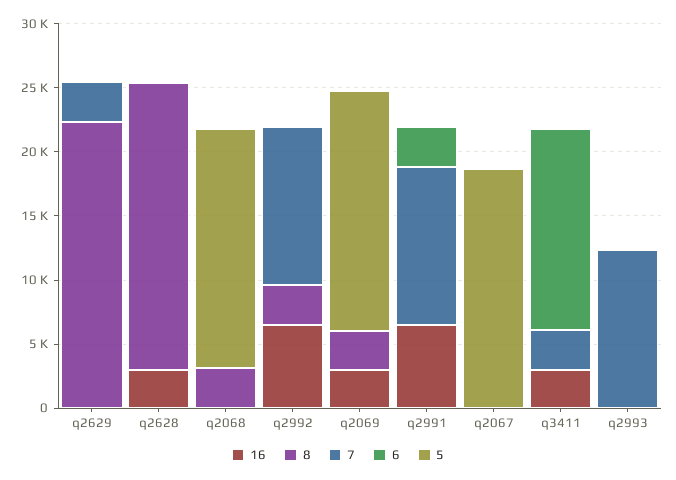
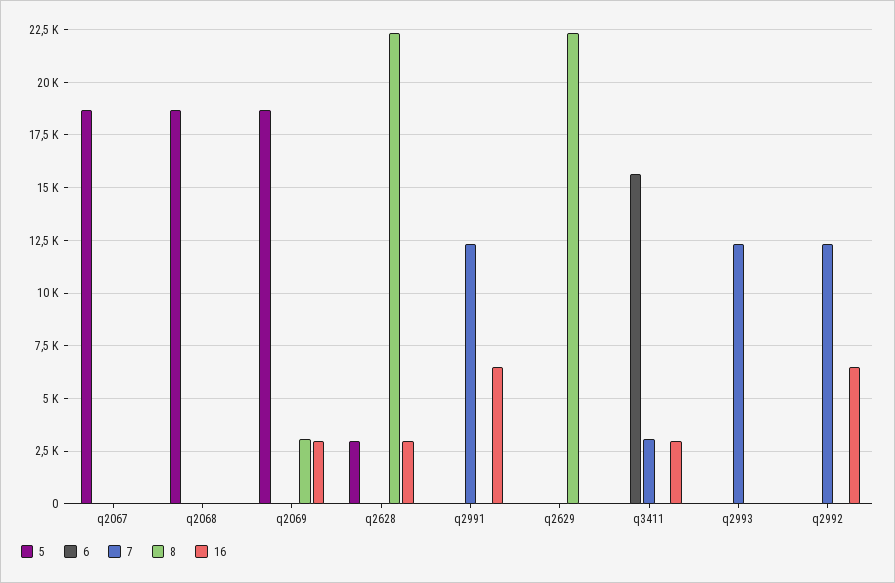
7, q2629: 3000 -> 0
5, q2628: 0 -> 3000
8, q2068: 3000 -> 0
8, q2992: 3000 -> 0
6, q2991: 3000 -> 0

